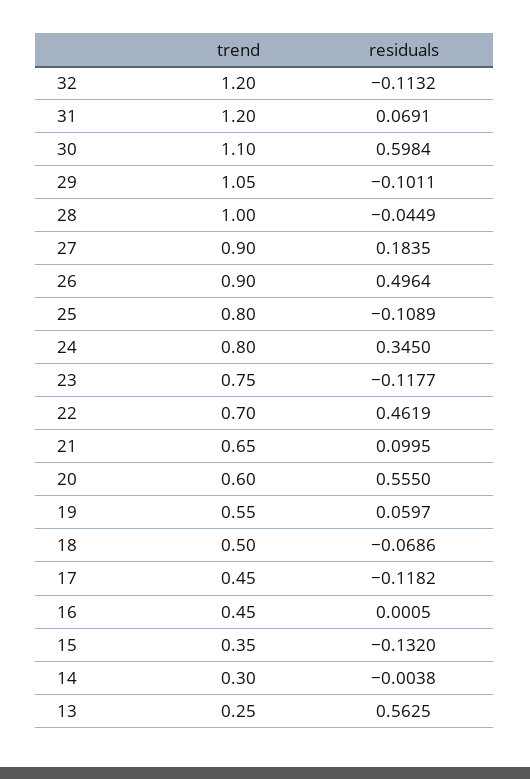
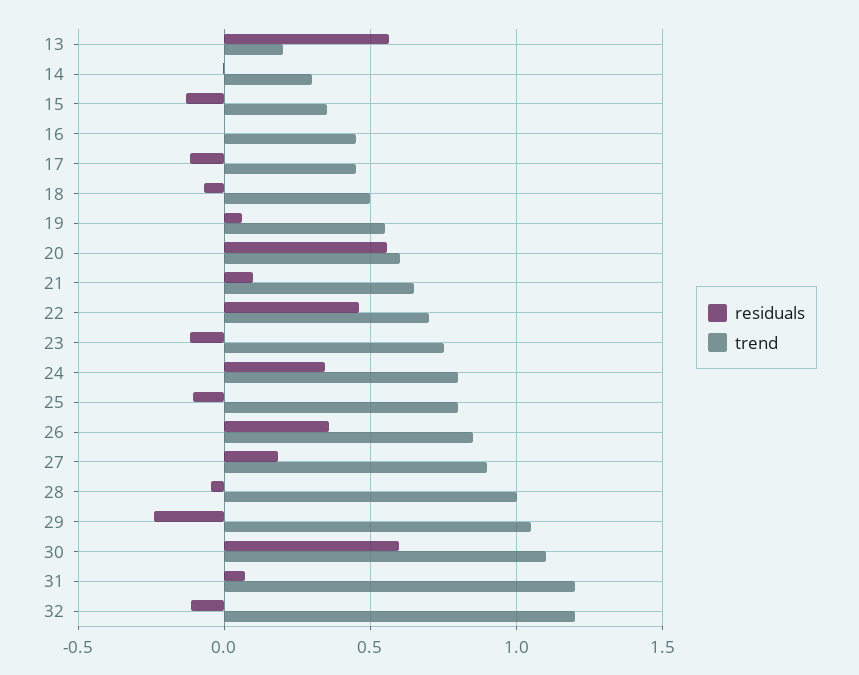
residuals, 29: -0.1011 -> -0.25
trend, 26: 0.9 -> 0.85
residuals, 26: 0.4964 -> 0.35
trend, 13: 0.25 -> 0.2

